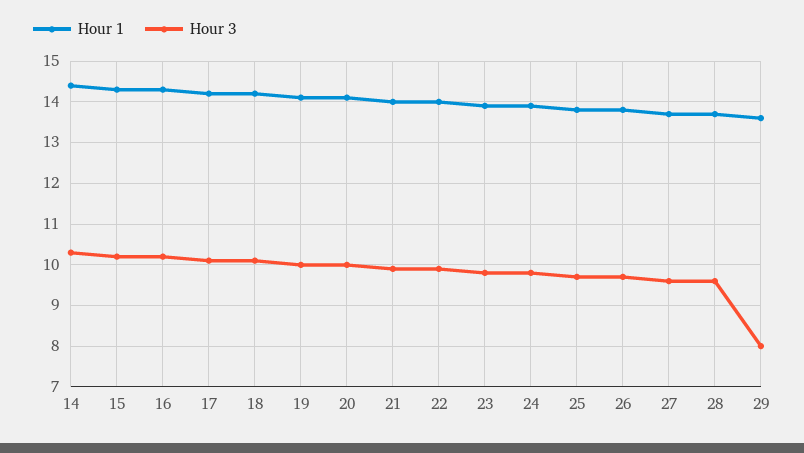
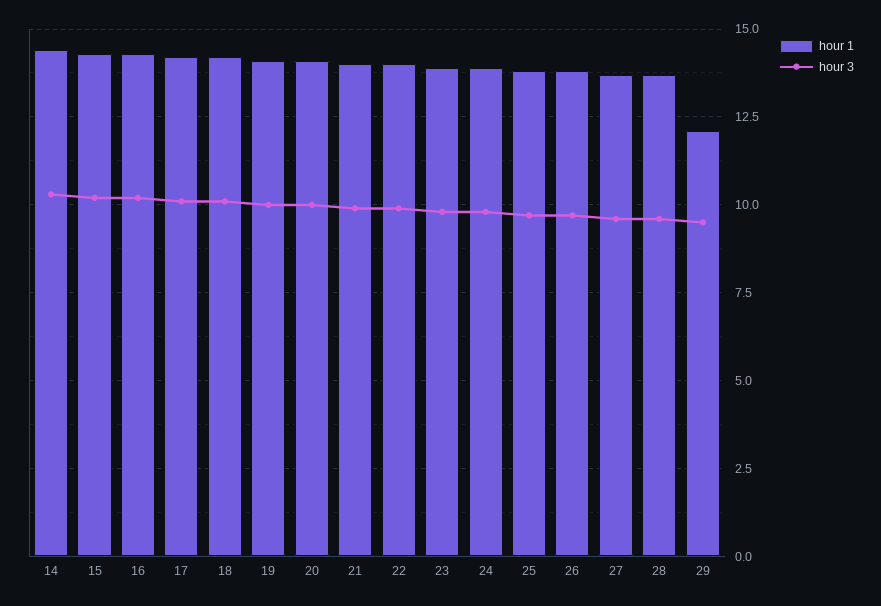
Hour 1, 29: 13.5 -> 12
Hour 3, 29: 8 -> 9.5

